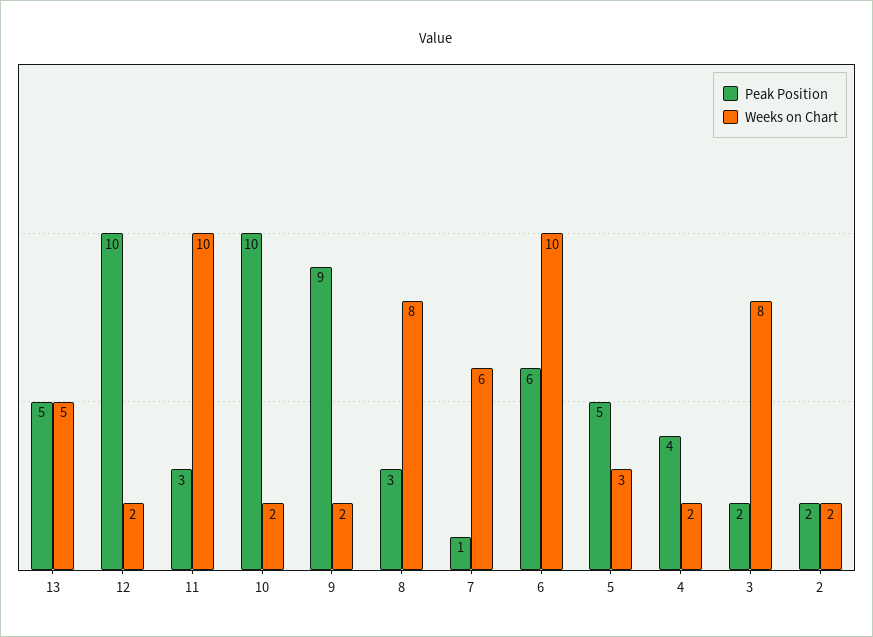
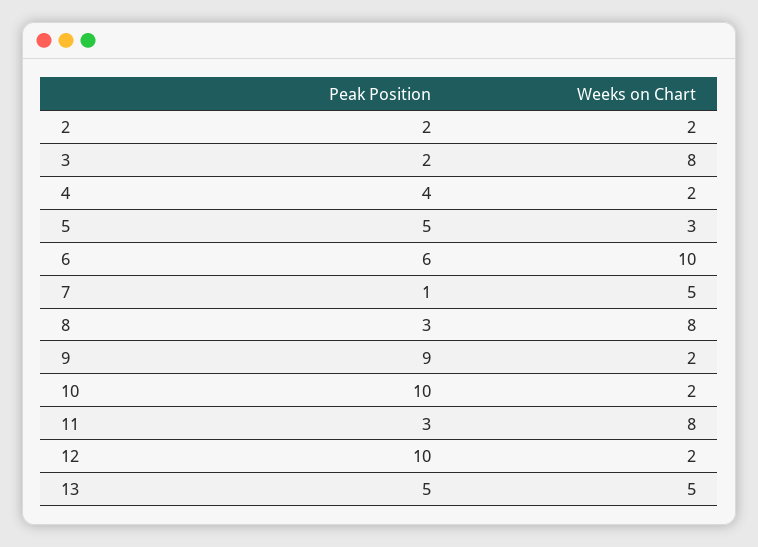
Weeks on Chart, 11: 10 -> 8
Weeks on Chart, 7: 6 -> 5

